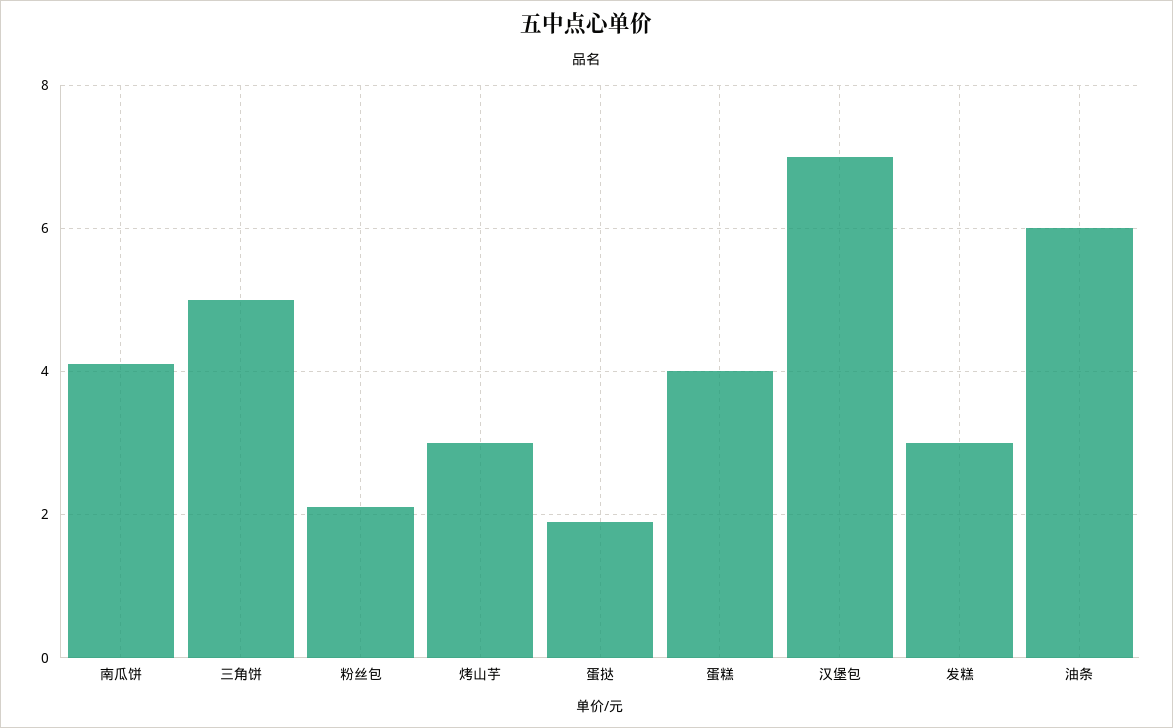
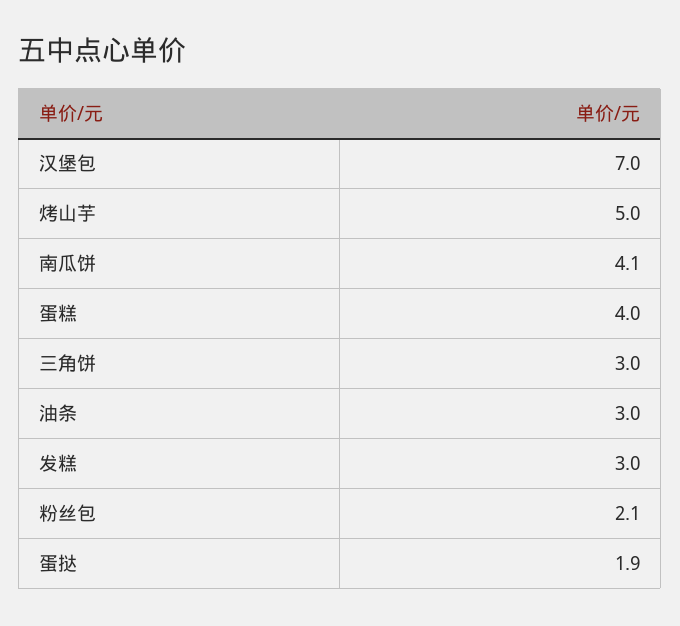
三角饼: 5 -> 3
烤山芋: 3 -> 5
油条: 6 -> 3

